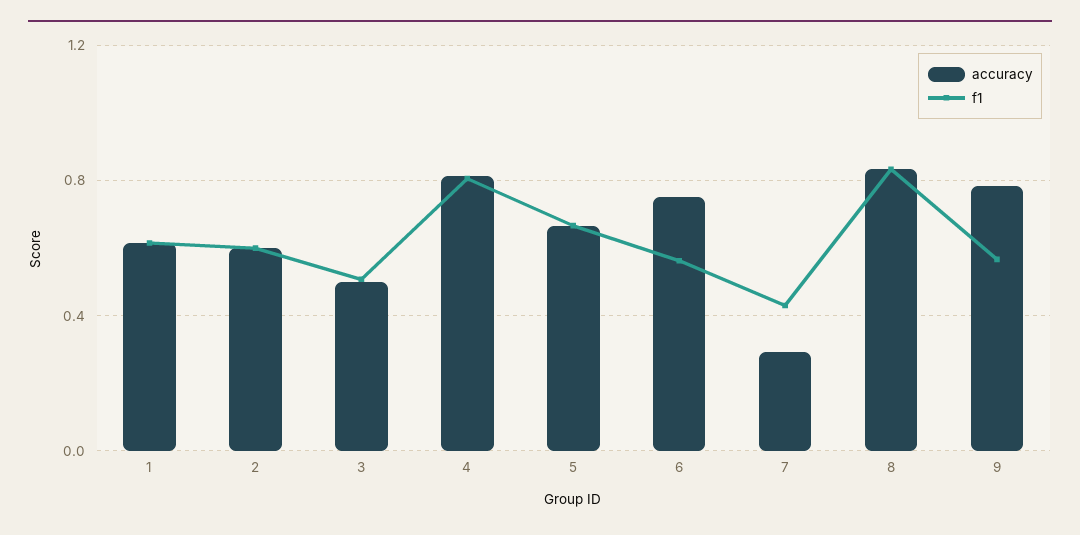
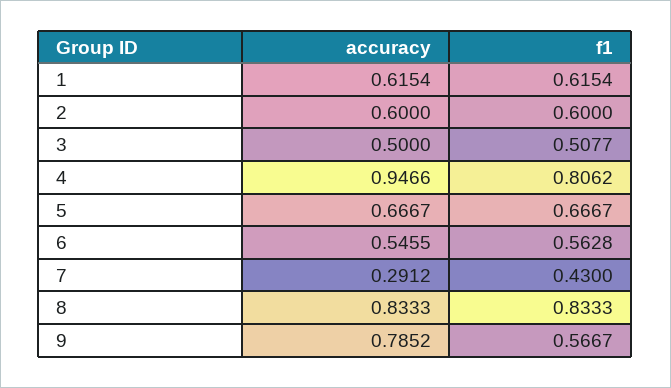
accuracy, 4: 0.8 -> 0.9466
accuracy, 6: 0.75 -> 0.5455

